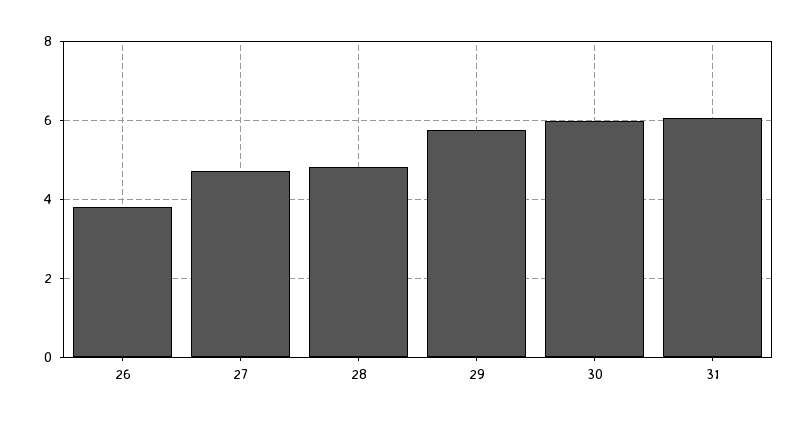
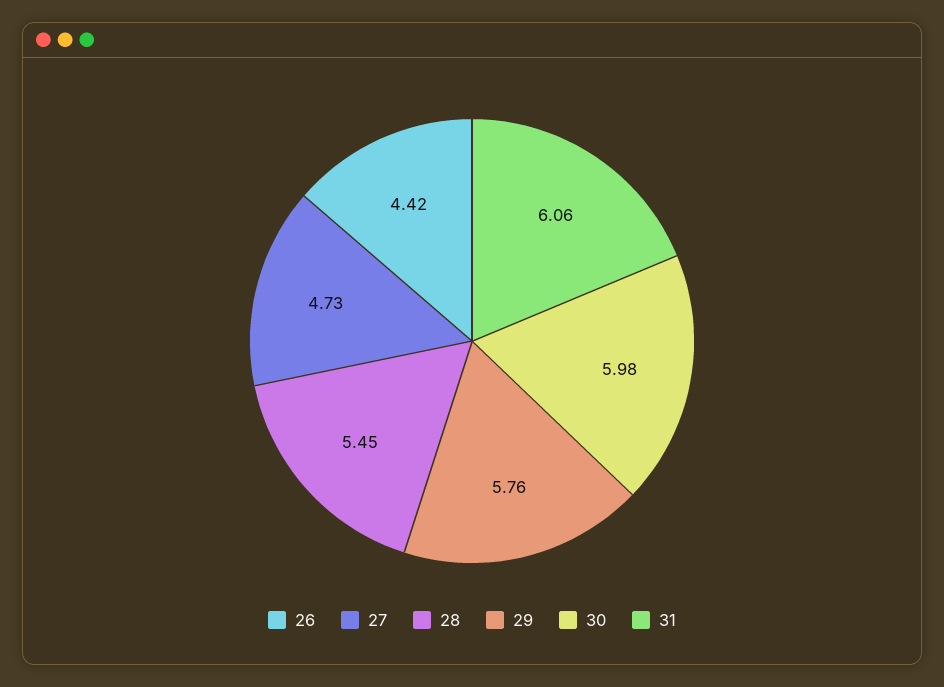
26: 3.8 -> 4.42
28: 4.8 -> 5.45

